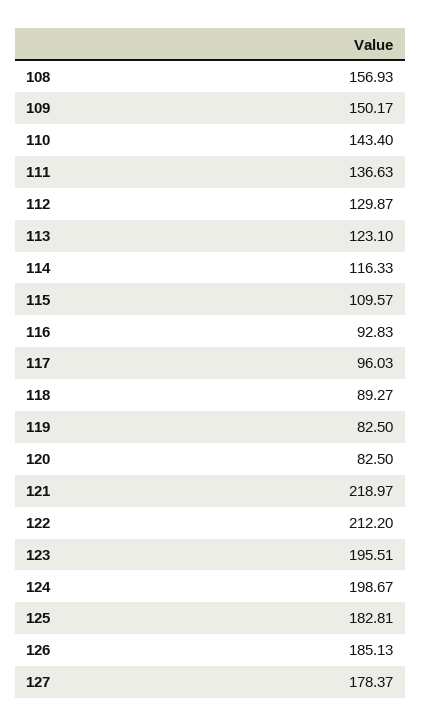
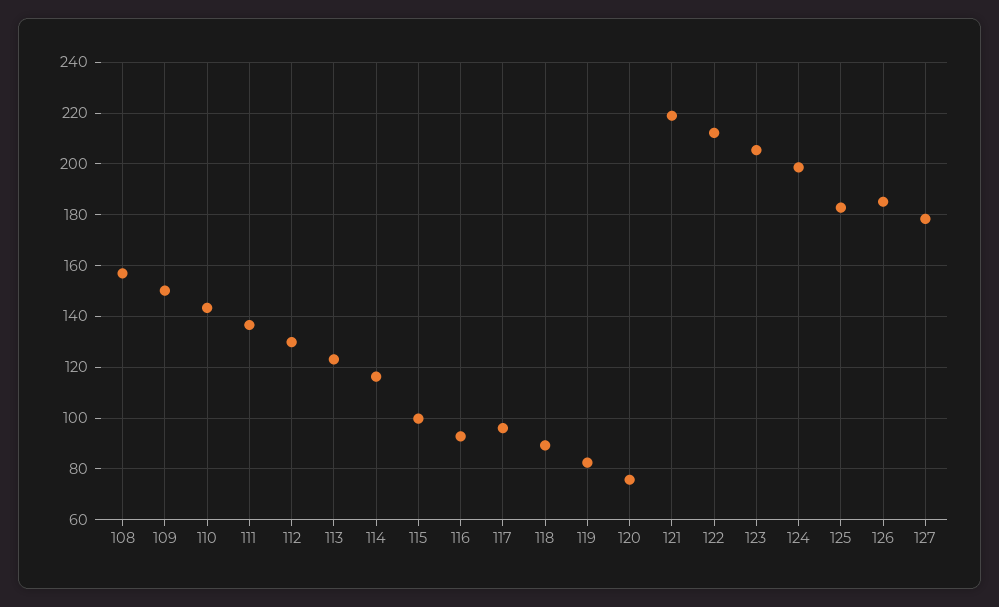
115: 109.57 -> 100
120: 82.5 -> 75
123: 195.51 -> 205

